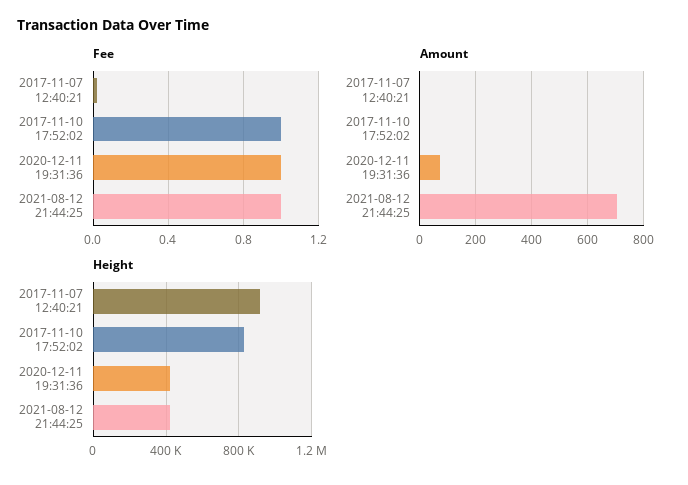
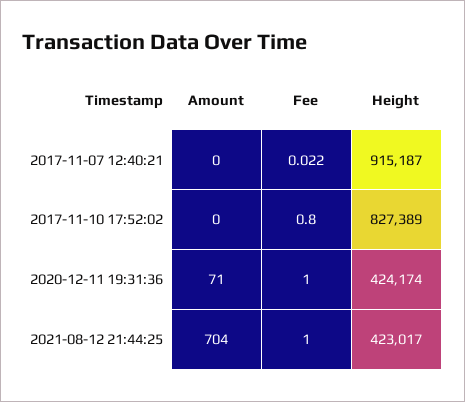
Fee, 2017-11-10 17:52:02: 1 -> 0.8

